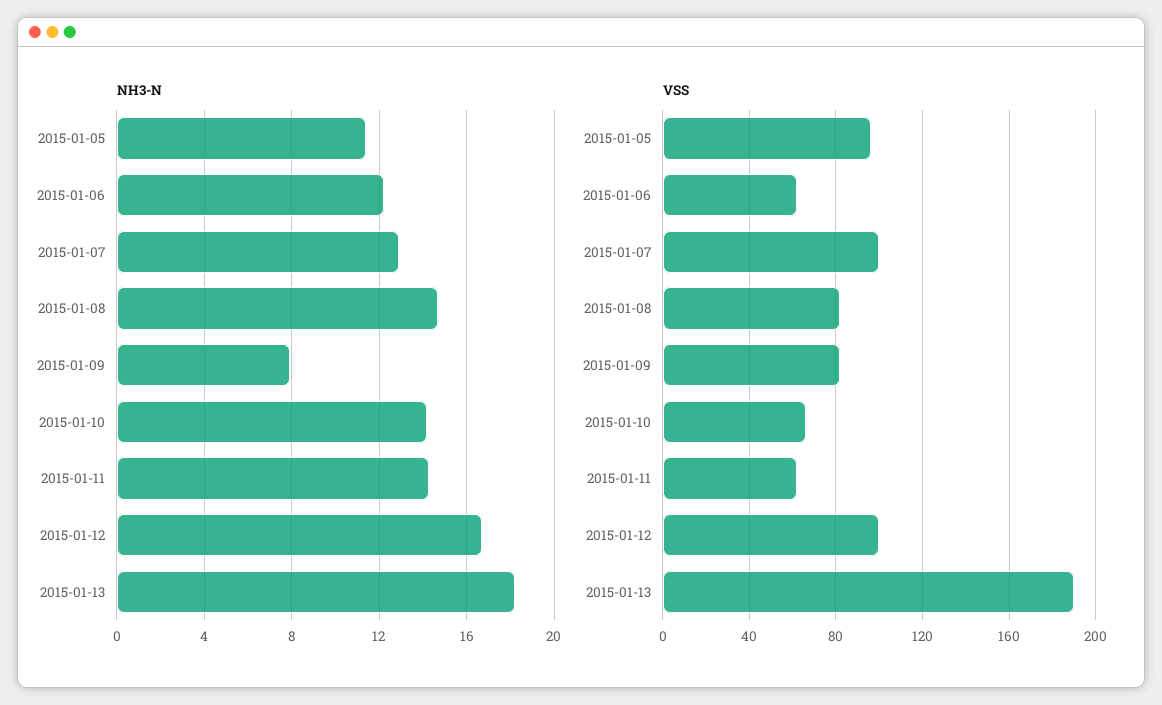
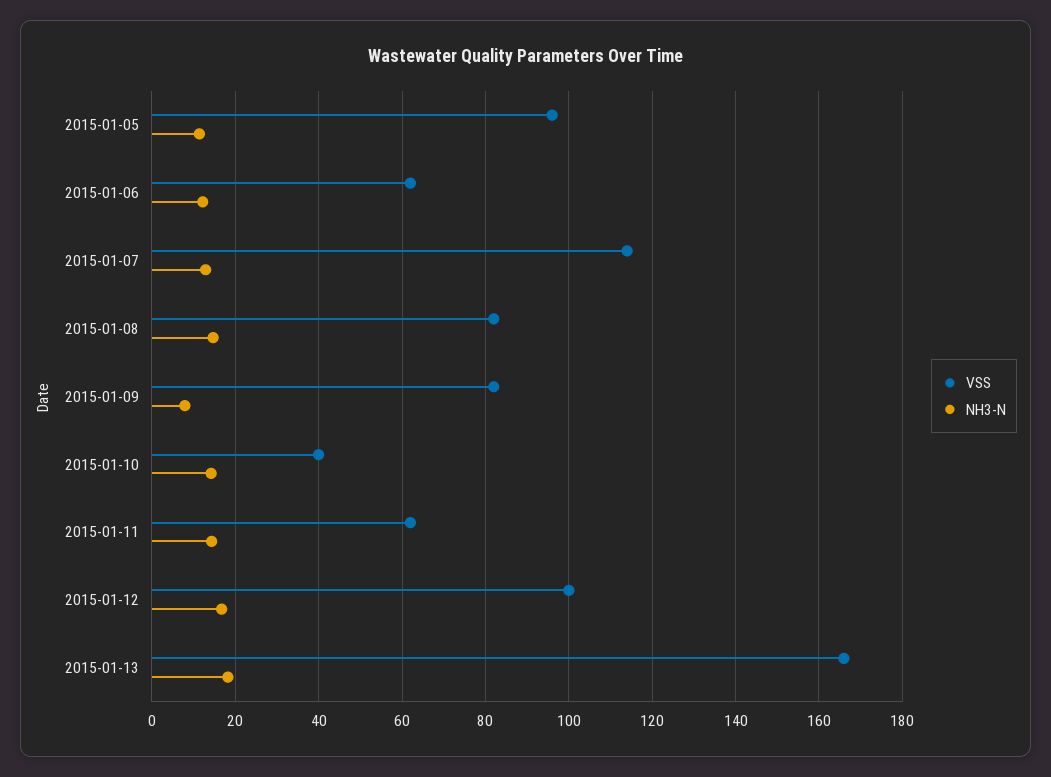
VSS, 2015-01-07: 100 -> 114
VSS, 2015-01-10: 65 -> 40
VSS, 2015-01-13: 190 -> 166

